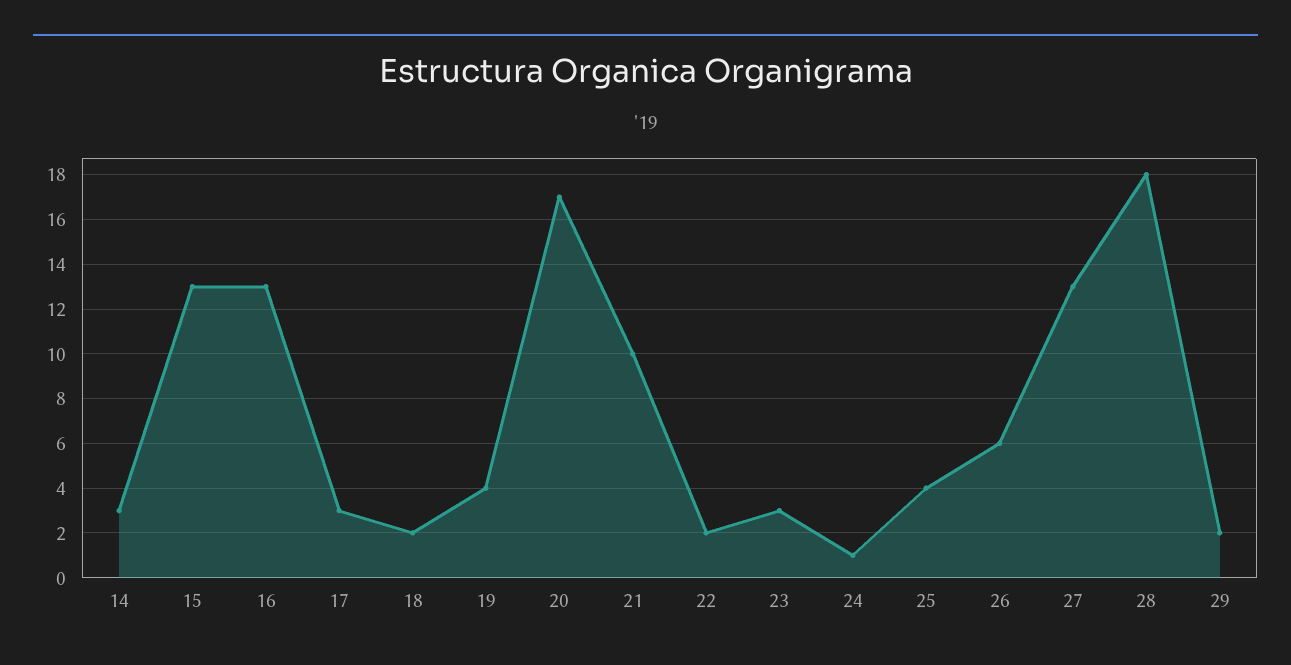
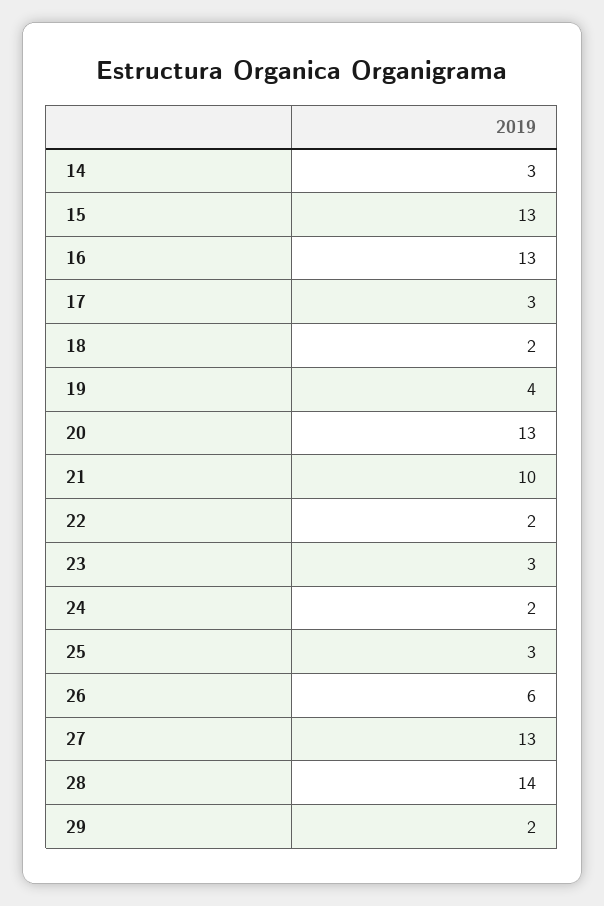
20: 17 -> 13
24: 1 -> 2
25: 4 -> 3
28: 18 -> 14

